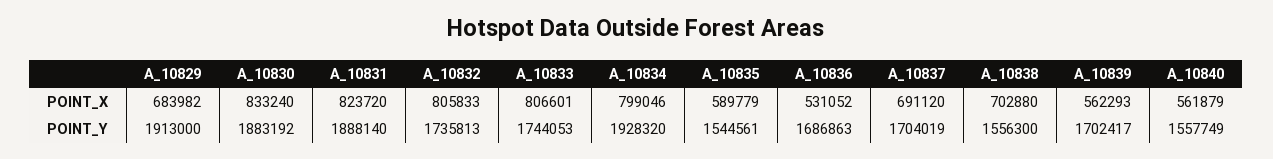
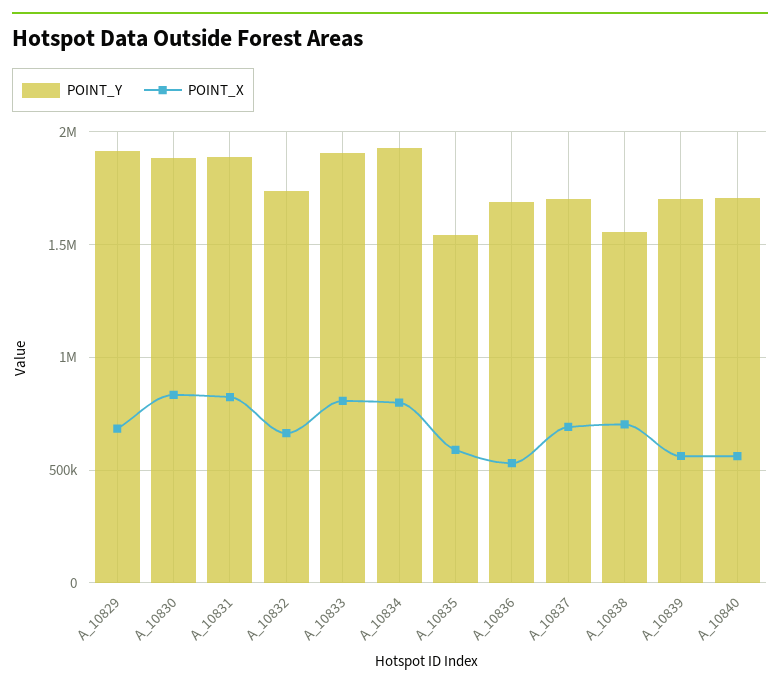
POINT_X, A_10832: 805833 -> 650000
POINT_Y, A_10833: 1744053 -> 1900000
POINT_Y, A_10840: 1557749 -> 1700000

